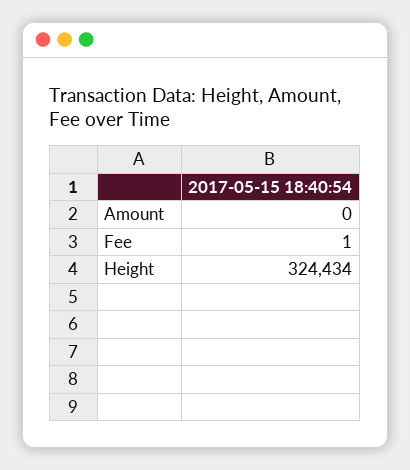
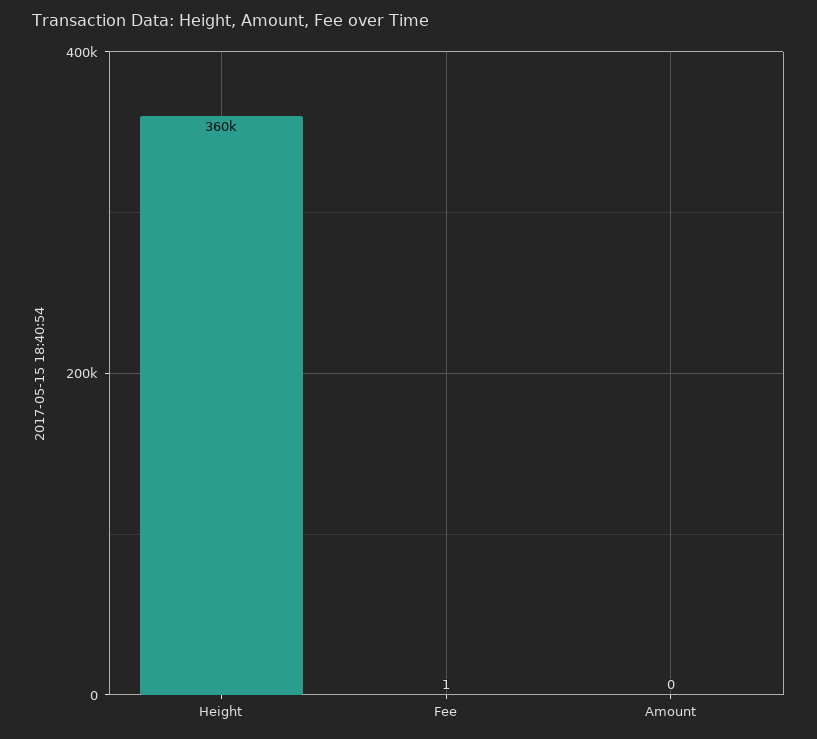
Height: 324434 -> 360000

